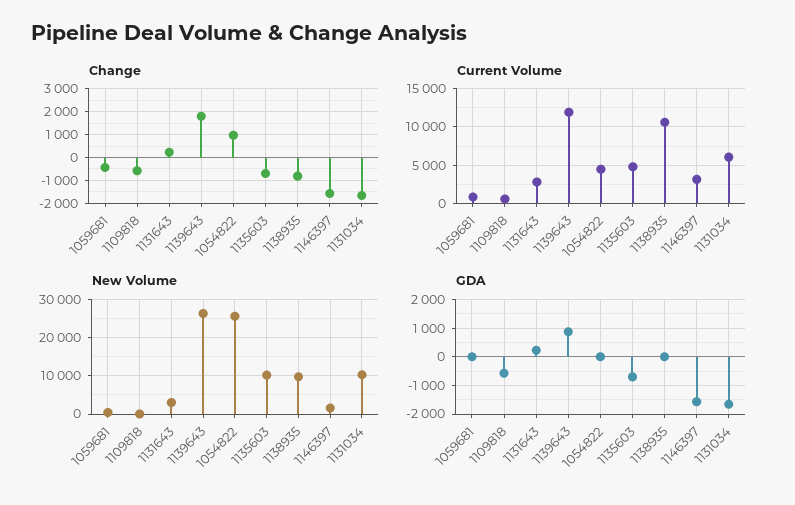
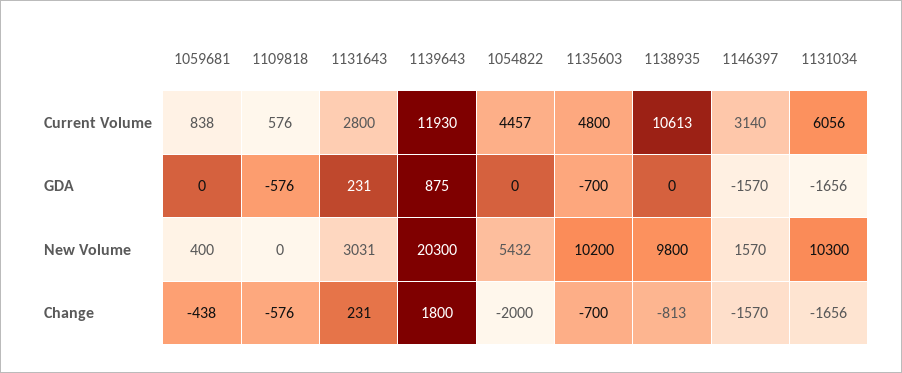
Change, 1054822: 1000 -> -2000
New Volume, 1139643: 26000 -> 20300
New Volume, 1054822: 26000 -> 5432

